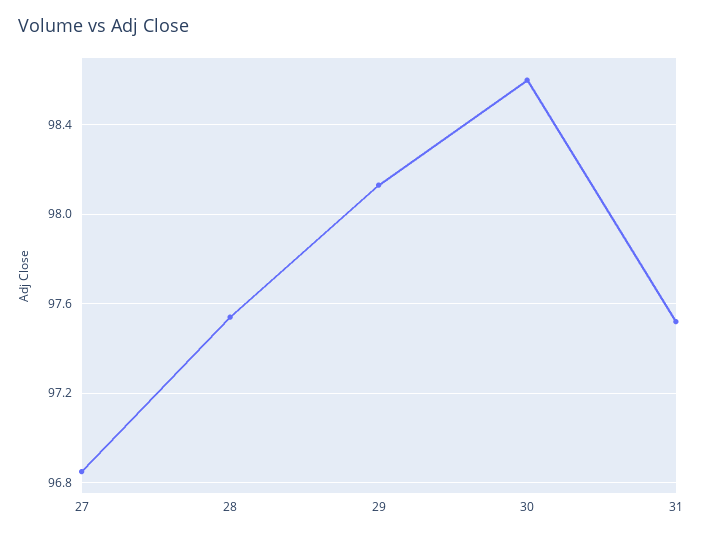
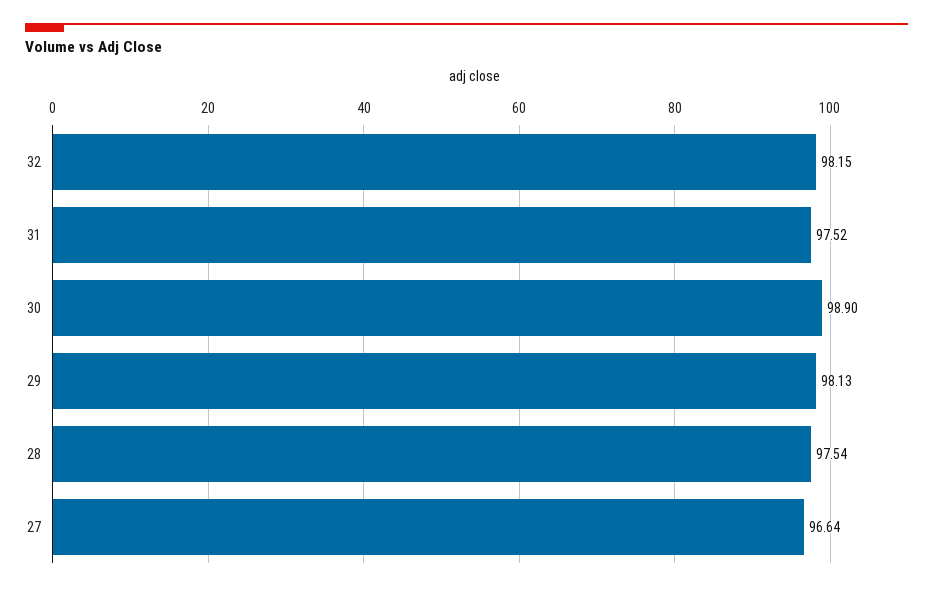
27: 96.85 -> 96.64
30: 98.6 -> 98.9
32: none -> 98.15

